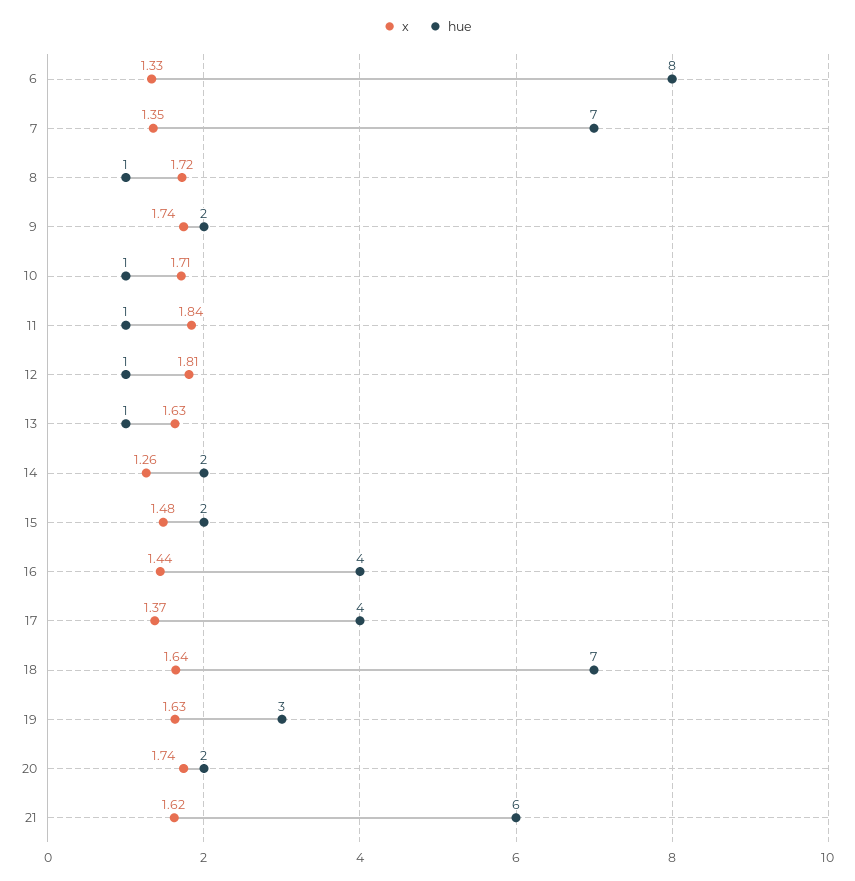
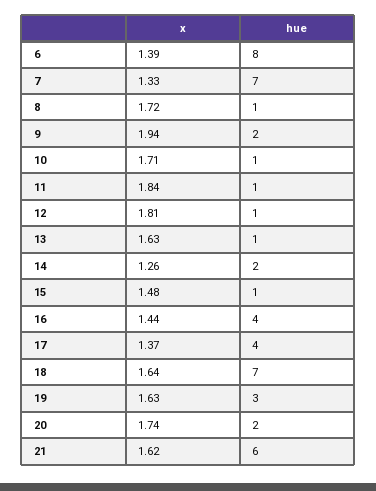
x, 6: 1.33 -> 1.39
x, 7: 1.35 -> 1.33
x, 9: 1.74 -> 1.94
hue, 15: 2 -> 1

